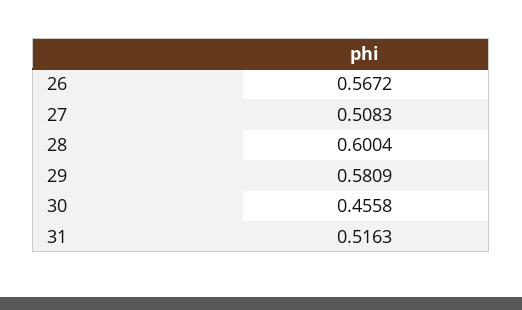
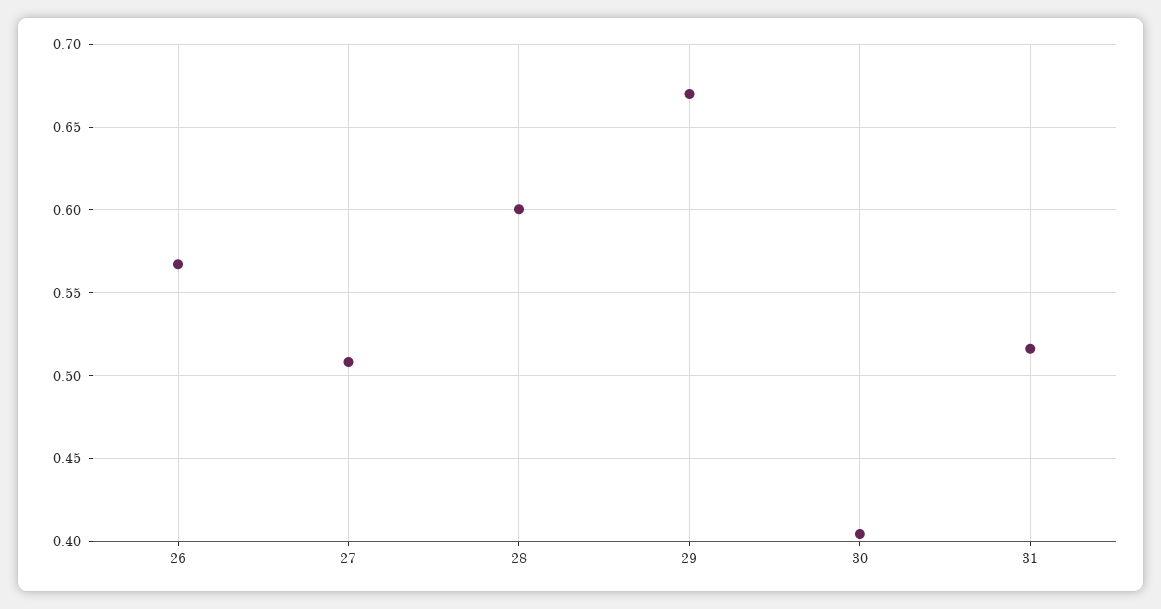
29: 0.5809 -> 0.67
30: 0.4558 -> 0.405

